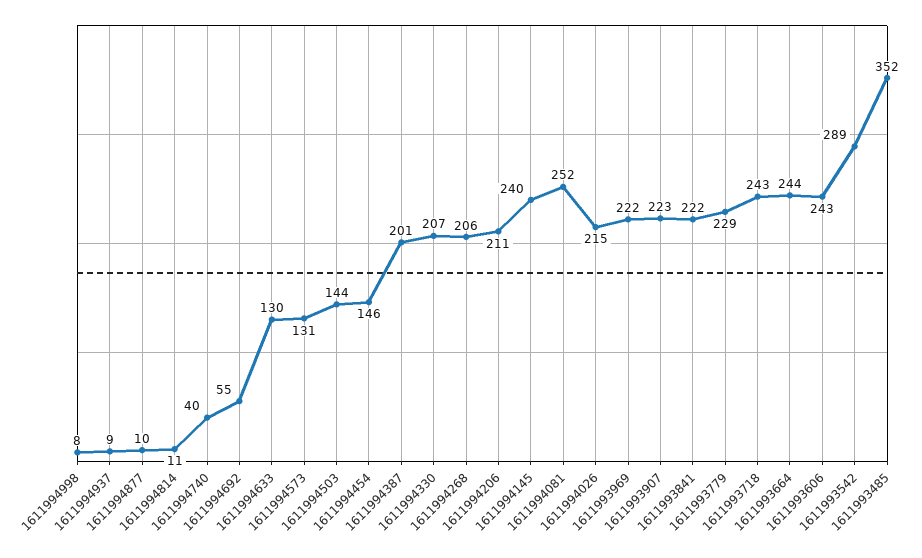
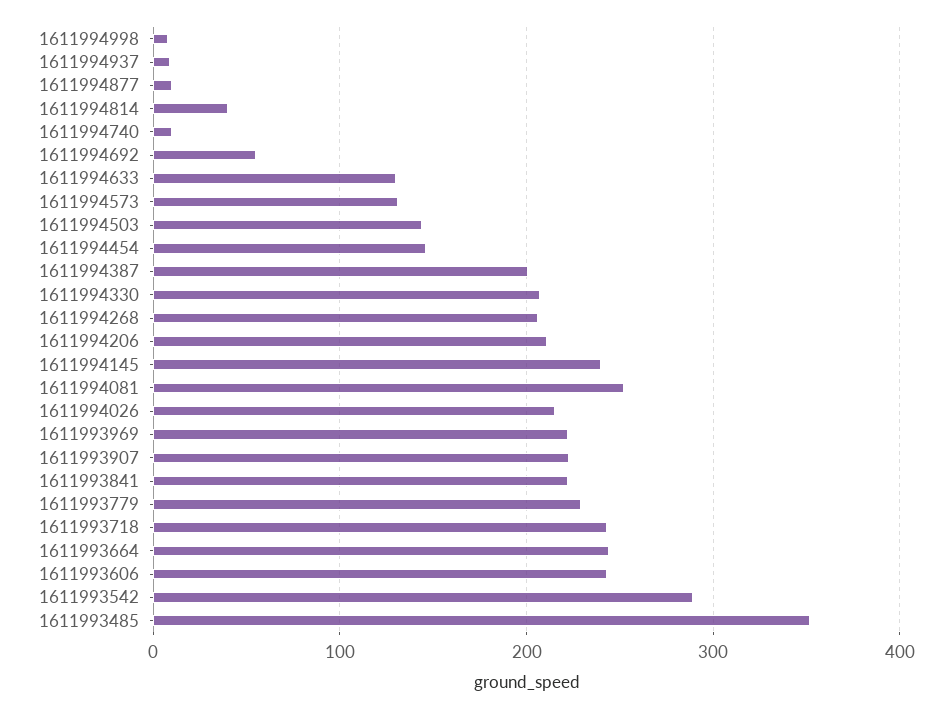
1611994814: 11 -> 40
1611994740: 40 -> 10

